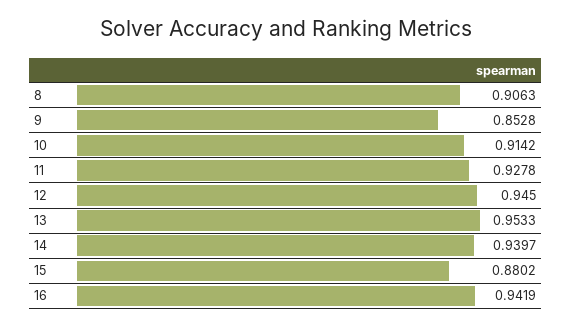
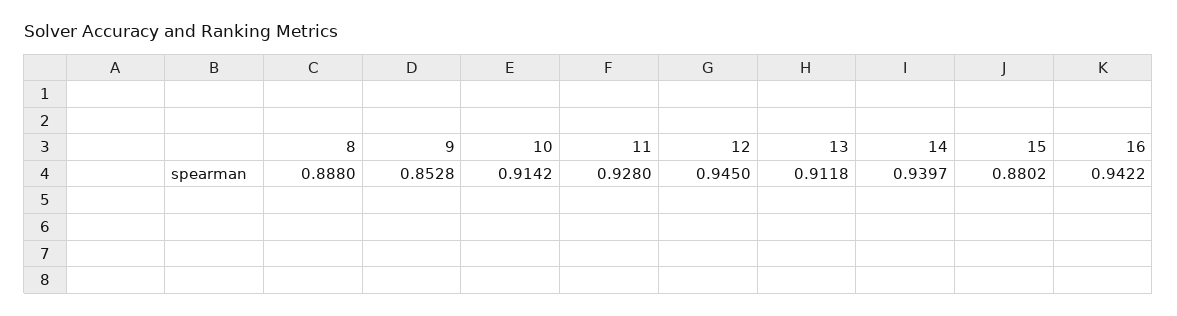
8: 0.9063 -> 0.888
11: 0.9278 -> 0.928
13: 0.9533 -> 0.9118
16: 0.9419 -> 0.9422

